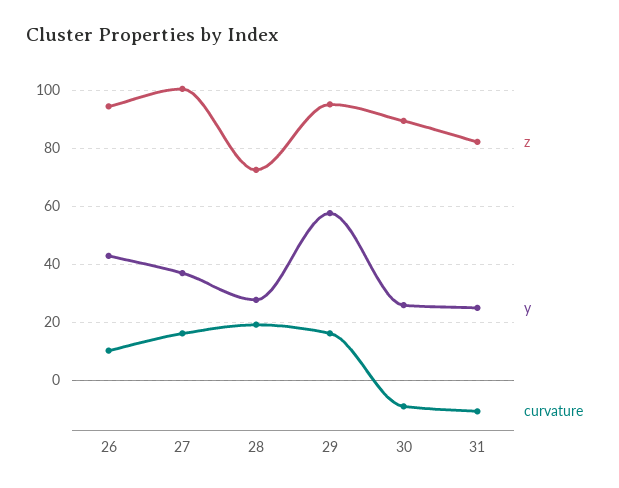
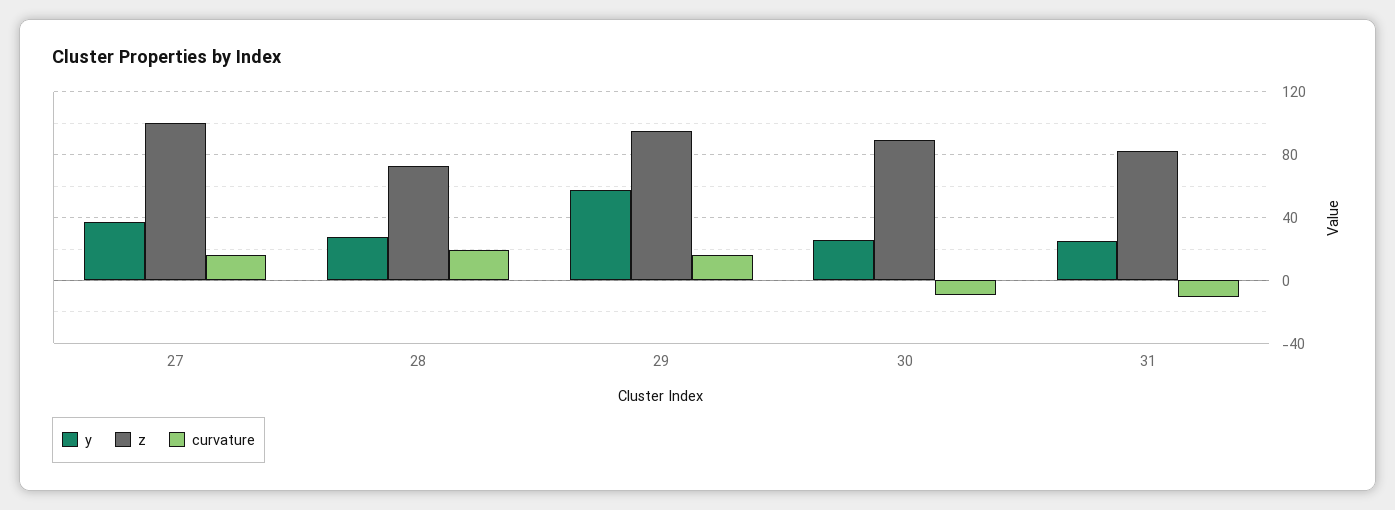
z, 26: 95 -> none
y, 26: 42.5 -> none
curvature, 26: 10 -> none

